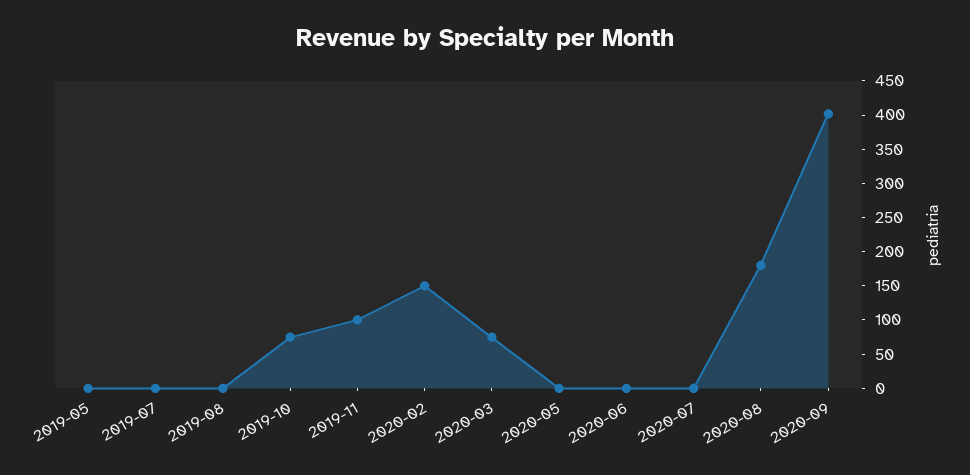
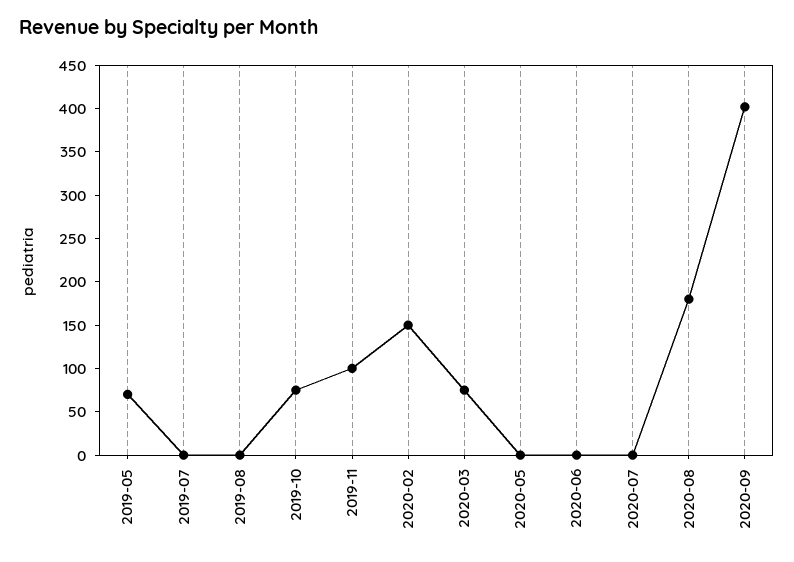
2019-05: 0 -> 70

